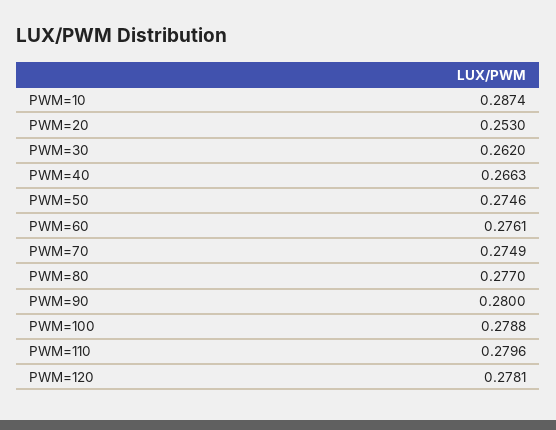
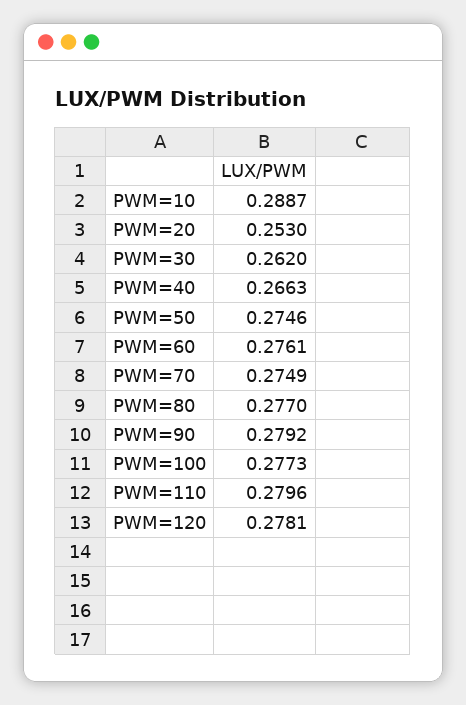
PWM=10: 0.2874 -> 0.2887
PWM=90: 0.28 -> 0.2792
PWM=100: 0.2788 -> 0.2773

